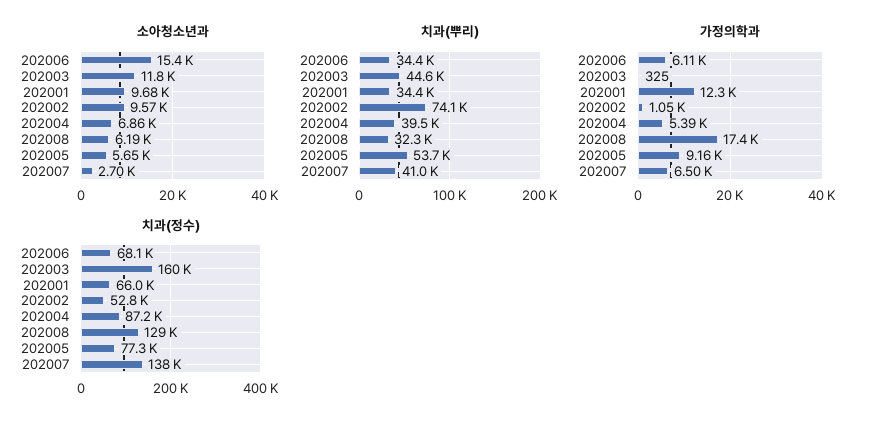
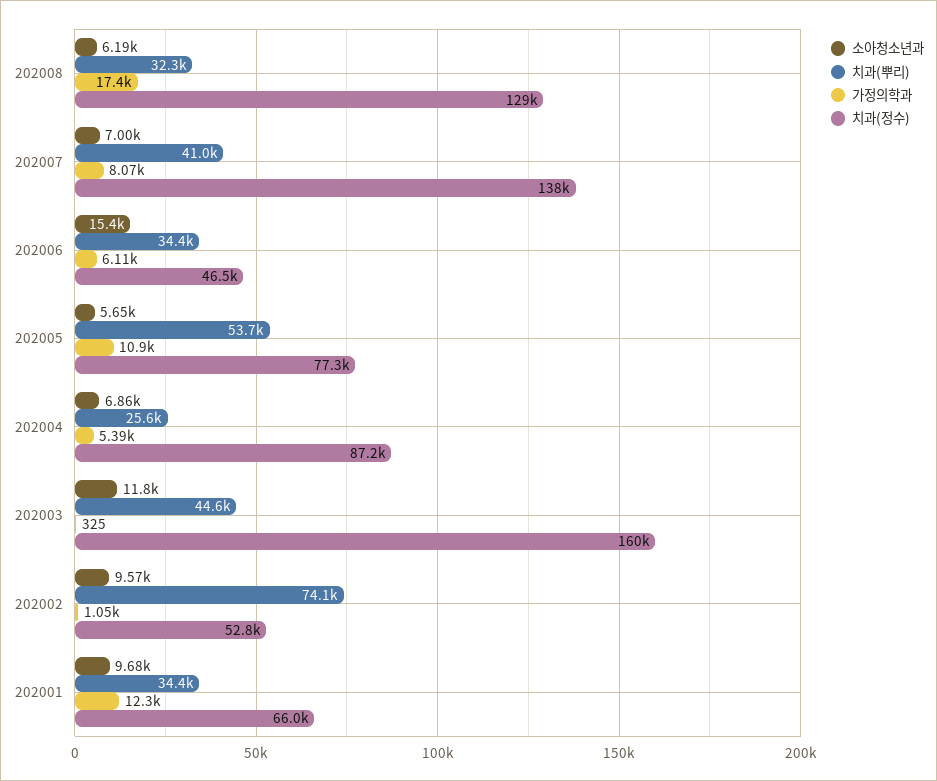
소아청소년과, 202007: 2700 -> 7000
치과(뿌리), 202004: 39500 -> 25600
가정의학과, 202005: 9160 -> 10900
가정의학과, 202007: 6500 -> 8070
치과(정수), 202006: 68100 -> 46500

